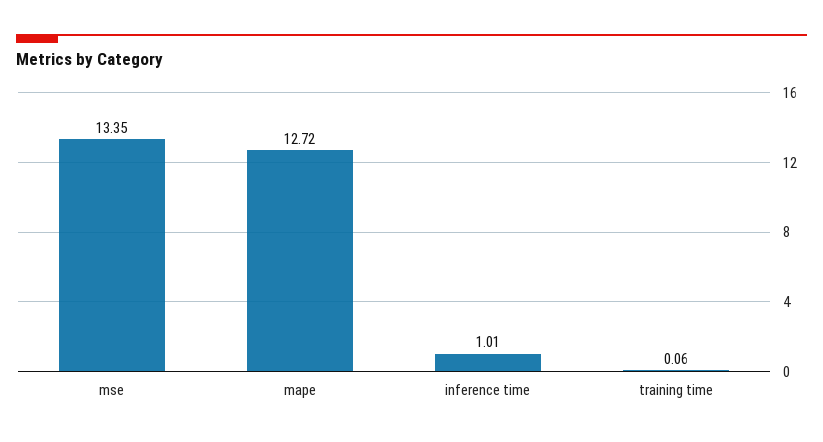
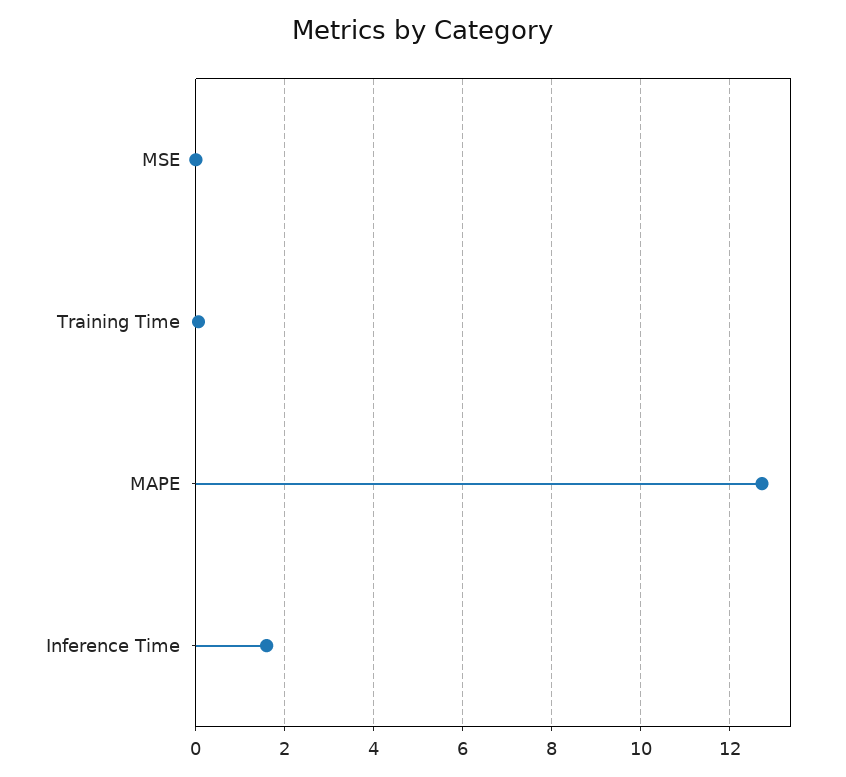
mse: 13.35 -> 0
inference time: 1.01 -> 1.6

